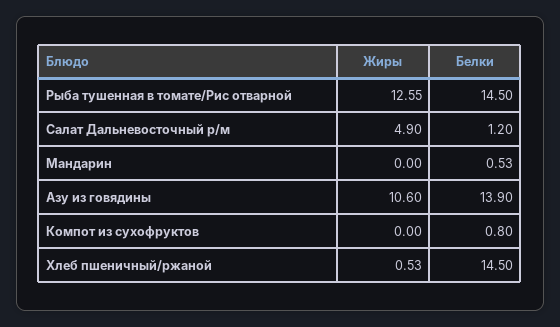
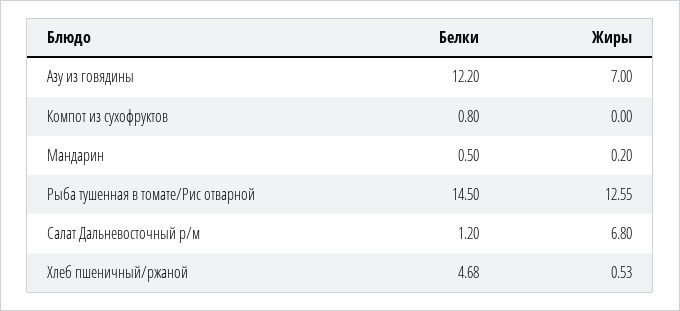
Жиры, Салат Дальневосточный р/м: 4.9 -> 6.8
Жиры, Мандарин: 0 -> 0.2
Белки, Мандарин: 0.53 -> 0.5
Жиры, Азу из говядины: 10.6 -> 7
Белки, Азу из говядины: 13.9 -> 12.2
Белки, Хлеб пшеничный/ржаной: 14.5 -> 4.68

